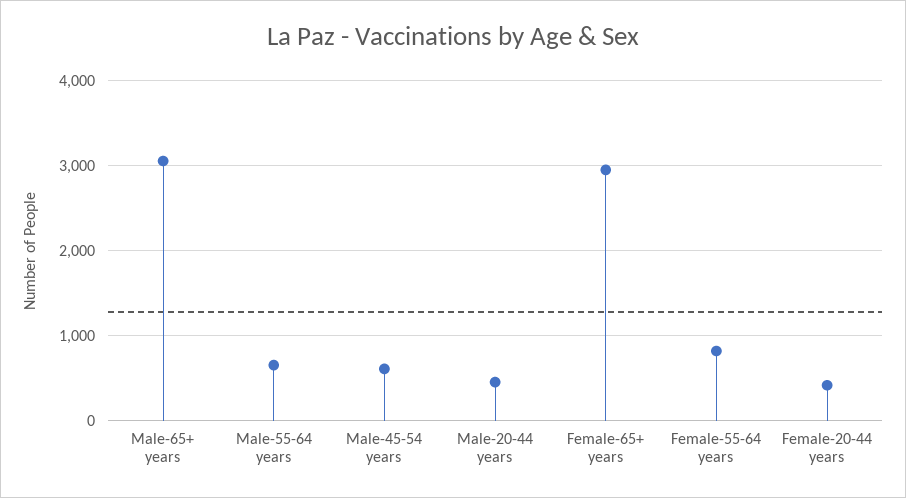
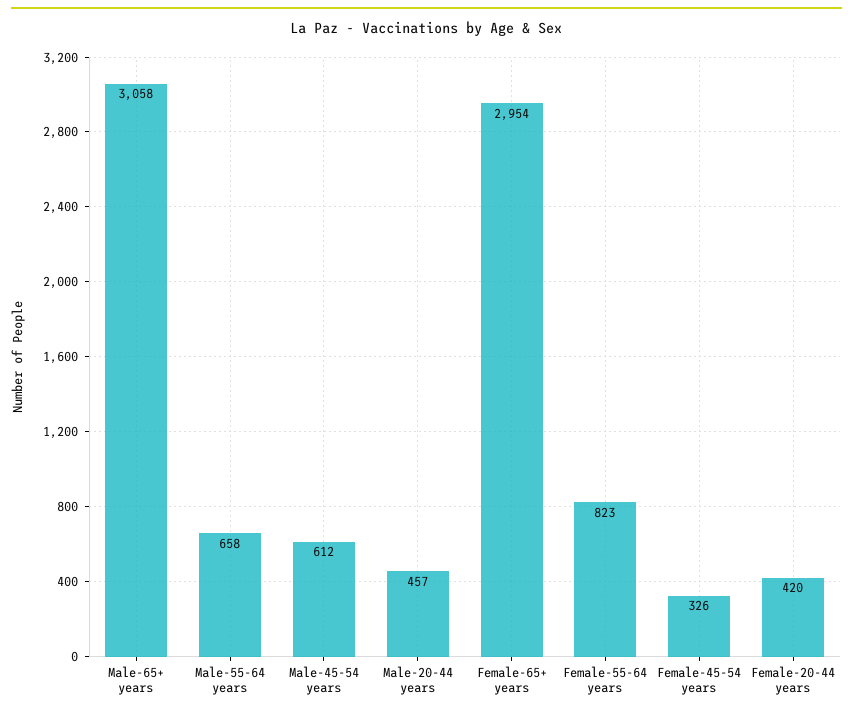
Female-45-54 years: none -> 326

